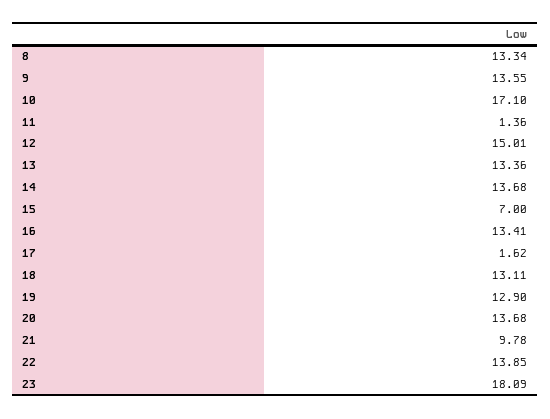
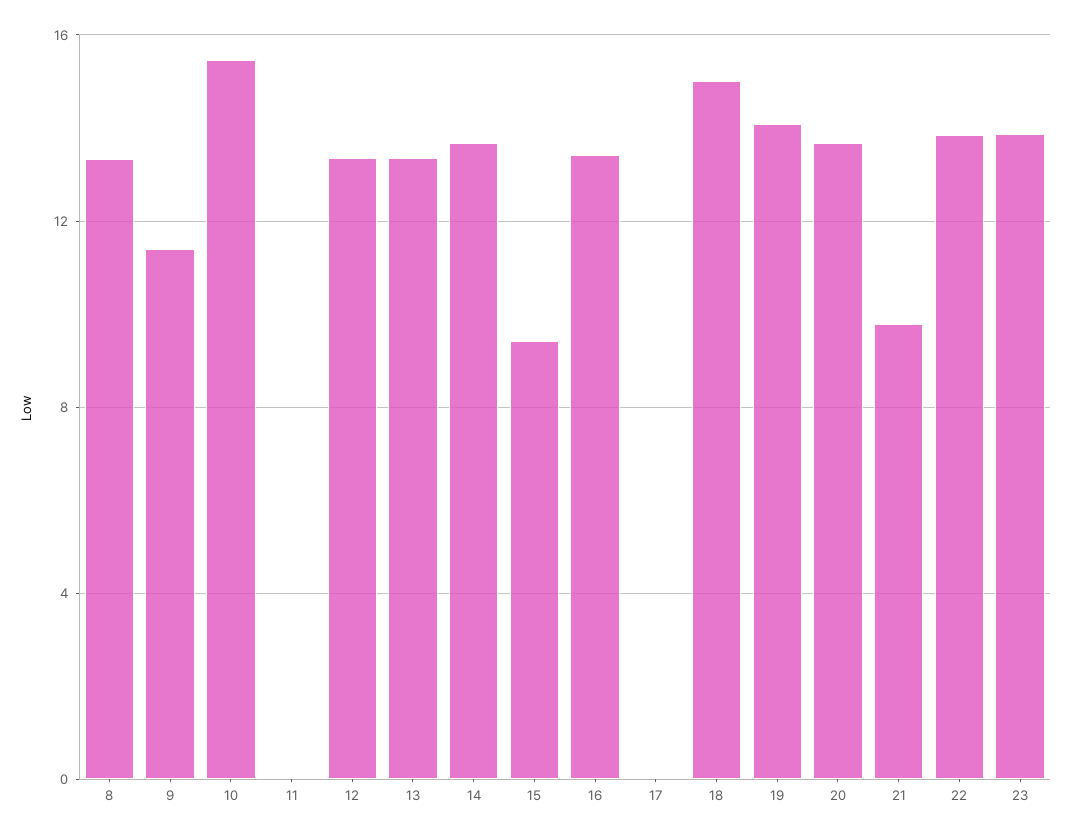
9: 13.55 -> 11.5
10: 17.1 -> 15.5
11: 1.36 -> 0
12: 15.01 -> 13.5
15: 7 -> 9.5
17: 1.62 -> 0
18: 13.11 -> 15
19: 12.9 -> 14
23: 18.09 -> 14

